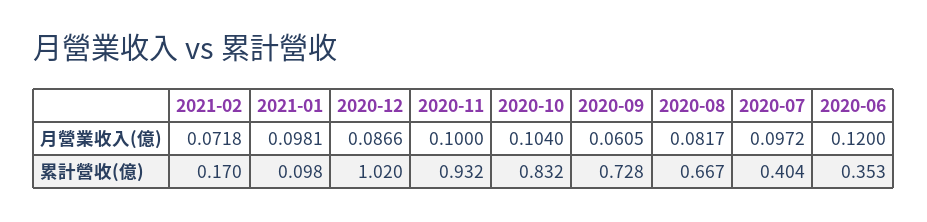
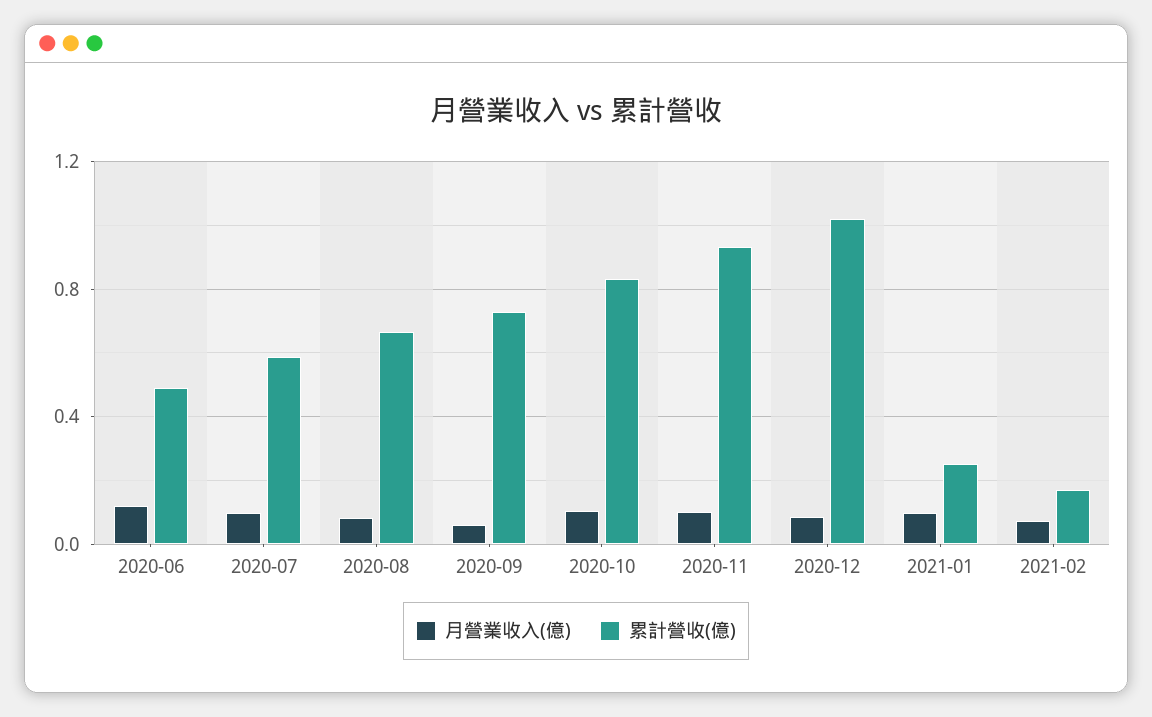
累計營收(億), 2021-01: 0.098 -> 0.25
累計營收(億), 2020-07: 0.404 -> 0.6
累計營收(億), 2020-06: 0.353 -> 0.5

